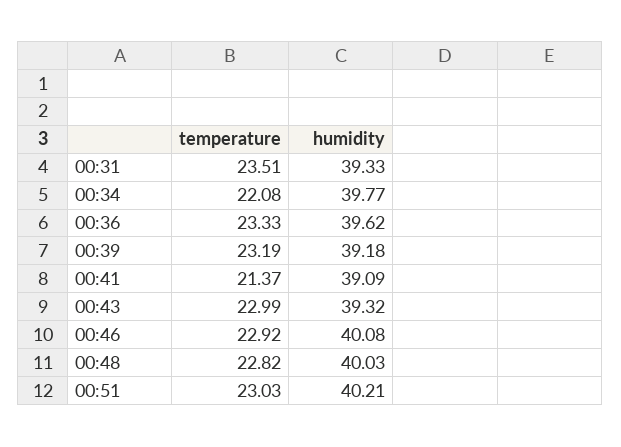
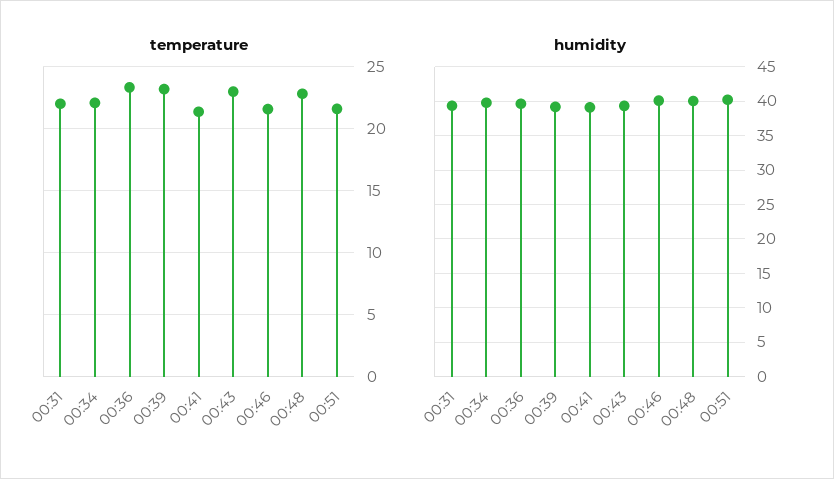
temperature, 00:31: 23.51 -> 22
temperature, 00:46: 22.92 -> 21.5
temperature, 00:51: 23.03 -> 21.5

